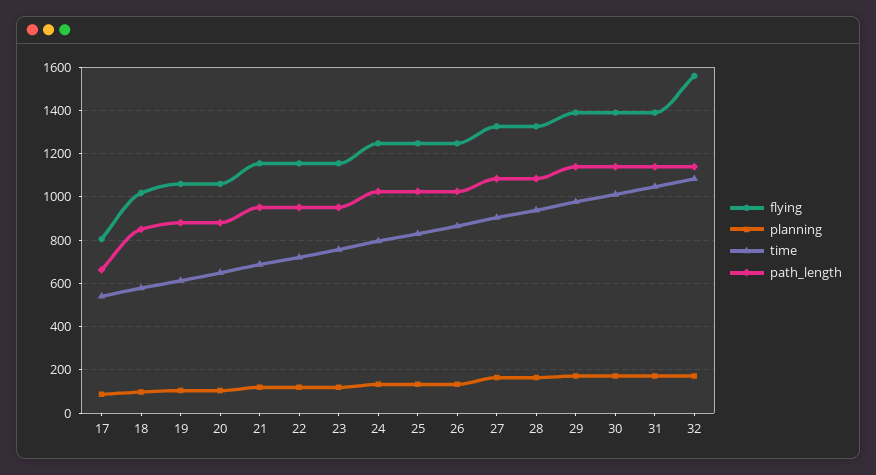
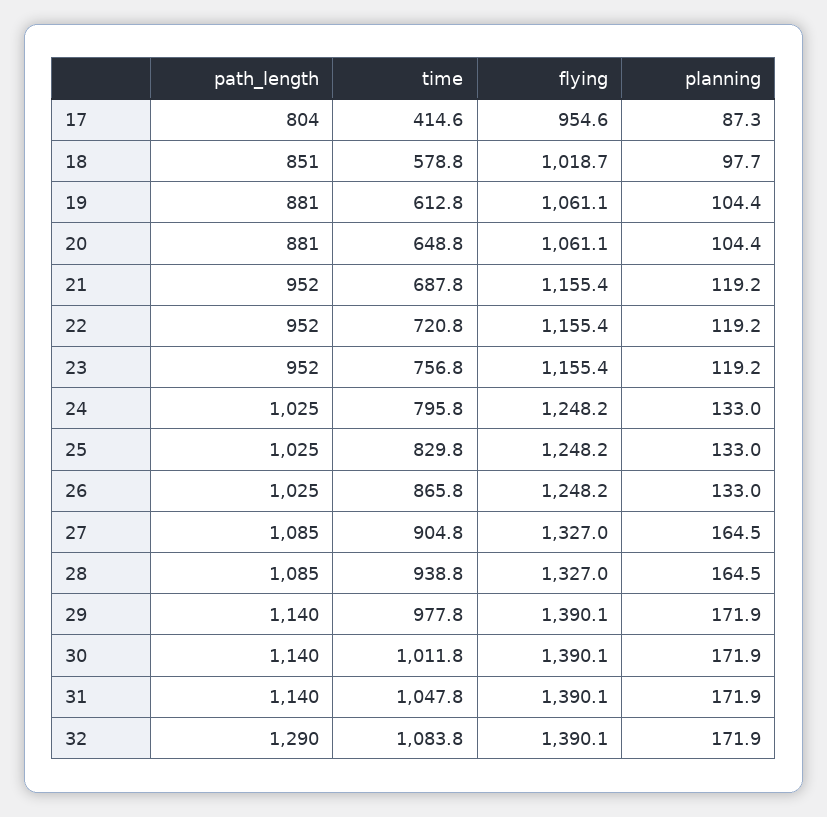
flying, 17: 800 -> 954.6
time, 17: 550 -> 414.6
path_length, 17: 650 -> 804
flying, 32: 1550 -> 1390.1
path_length, 32: 1150 -> 1290

